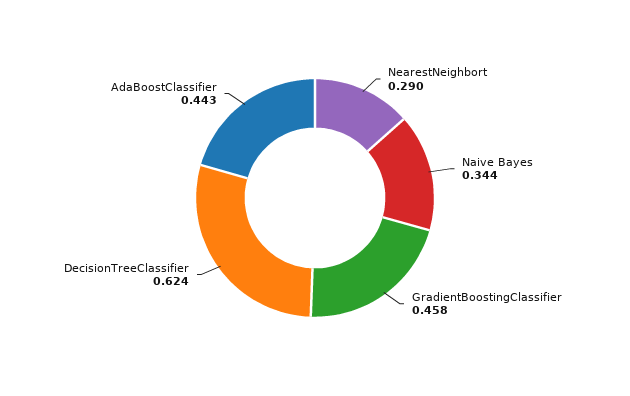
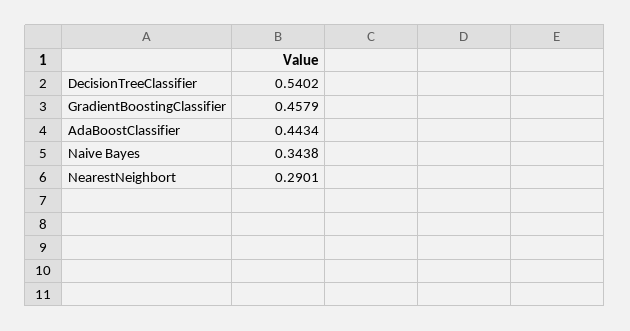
DecisionTreeClassifier: 0.624 -> 0.5402

